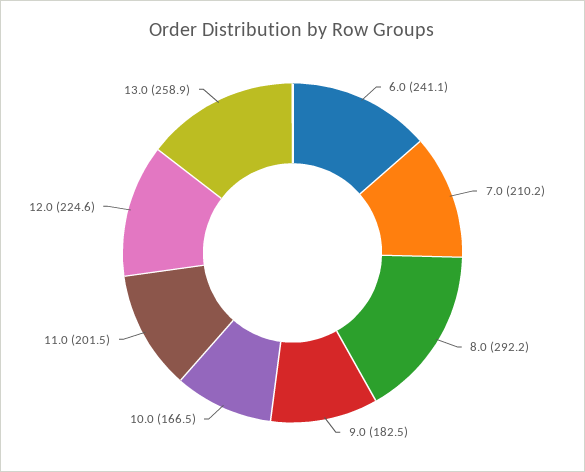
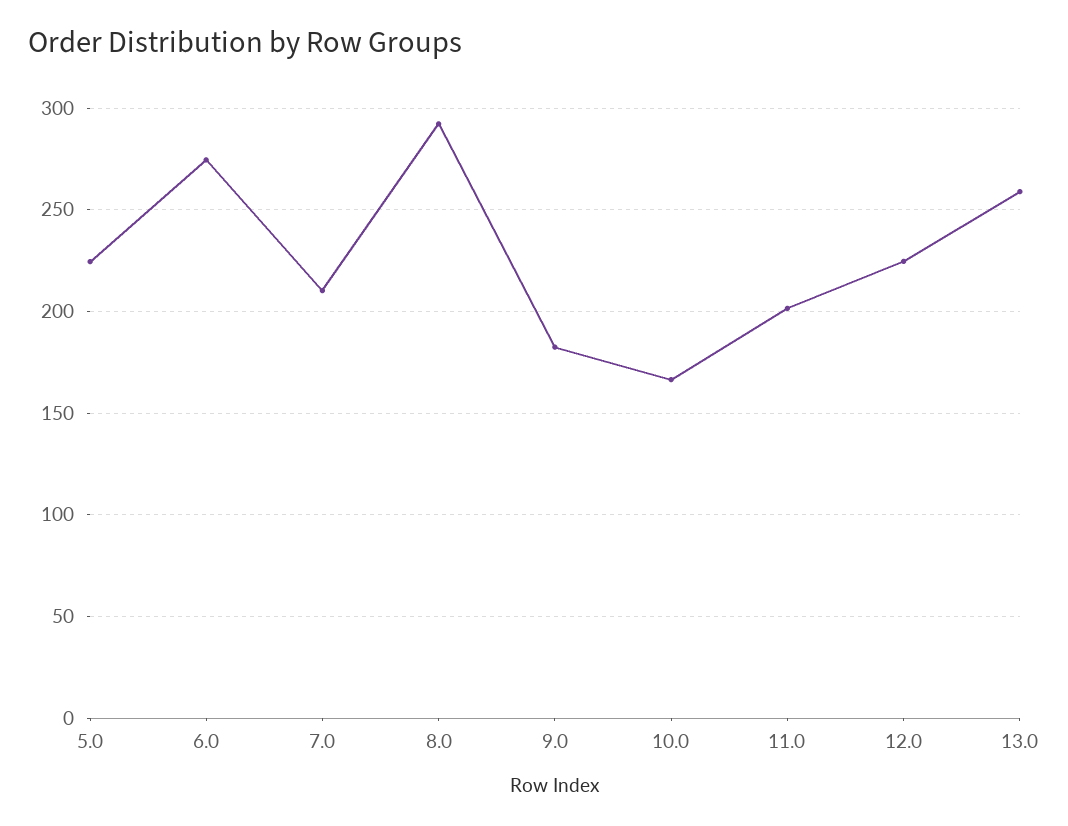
6.0: 241.1 -> 275
5.0: none -> 225

